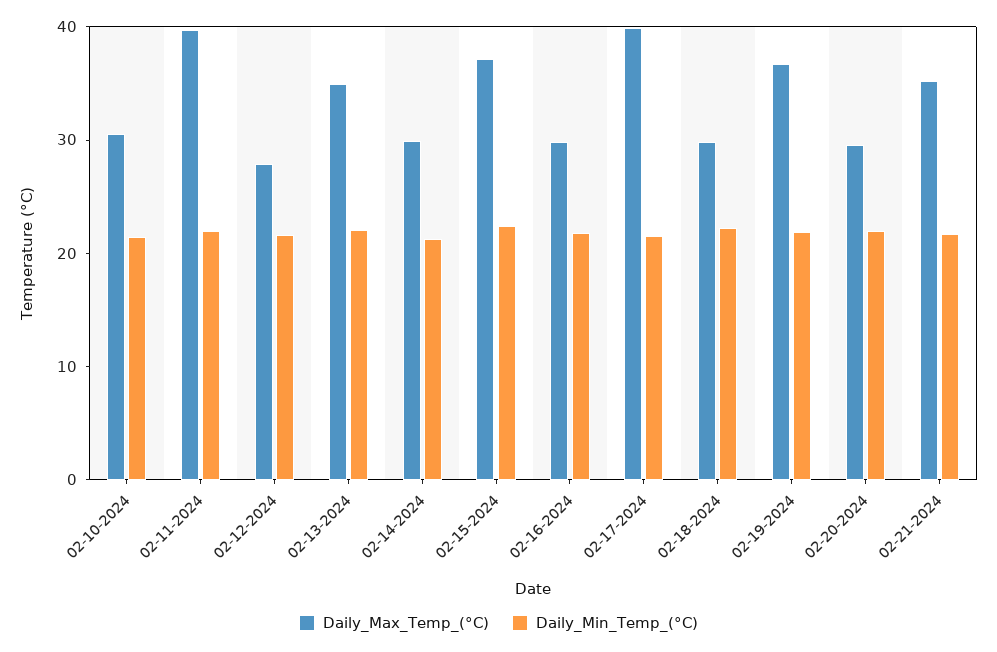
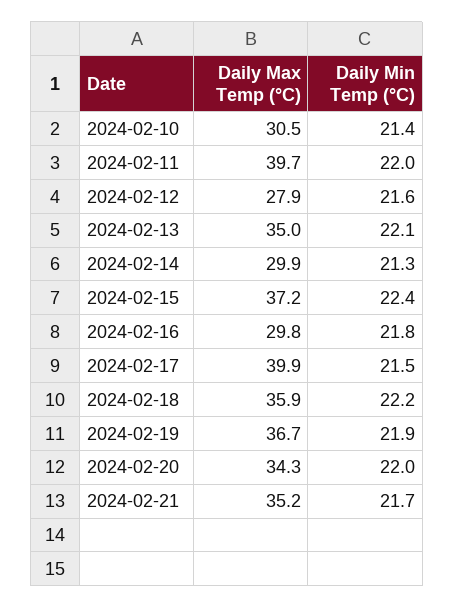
Daily_Max_Temp_(°C), 02-18-2024: 30 -> 35.9
Daily_Max_Temp_(°C), 02-20-2024: 30 -> 34.3

